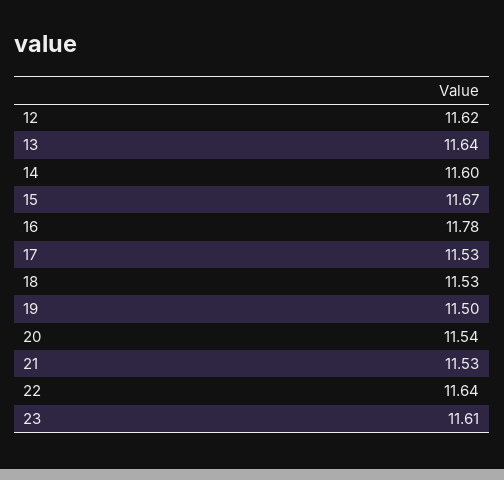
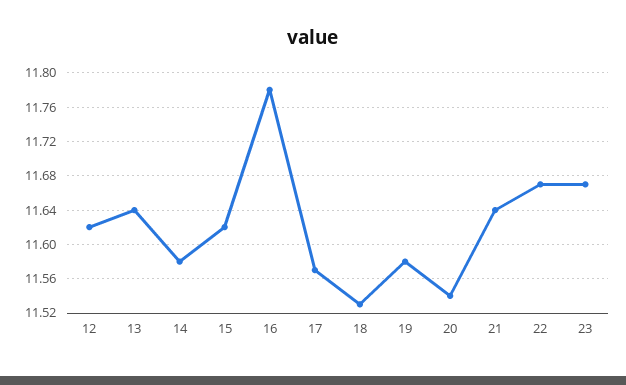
14: 11.6 -> 11.58
15: 11.67 -> 11.62
17: 11.53 -> 11.57
19: 11.5 -> 11.58
21: 11.53 -> 11.64
22: 11.64 -> 11.67
23: 11.61 -> 11.67

